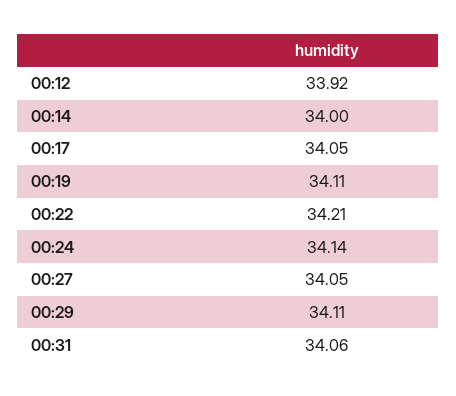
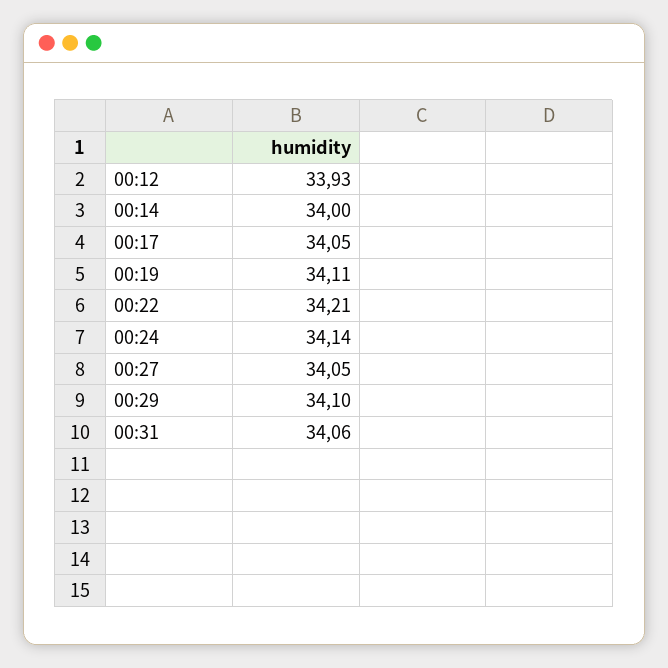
00:12: 33.92 -> 33.93
00:29: 34.11 -> 34.1

